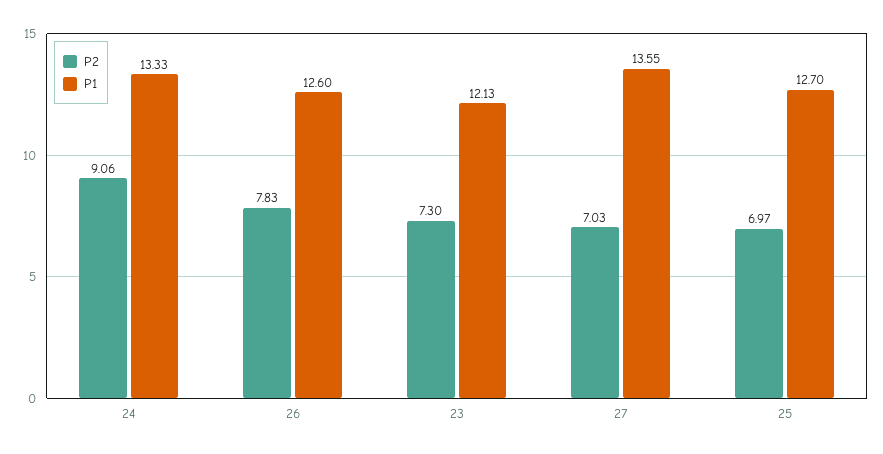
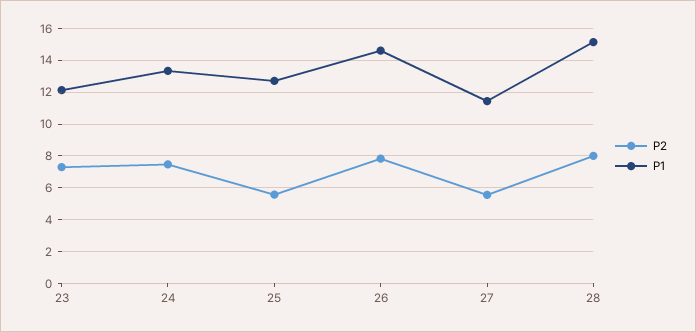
P2, 24: 9.06 -> 7.5
P1, 26: 12.6 -> 14.5
P2, 27: 7.03 -> 5.5
P1, 27: 13.55 -> 11.5
P2, 25: 6.97 -> 5.5
P2, 28: none -> 8
P1, 28: none -> 15

